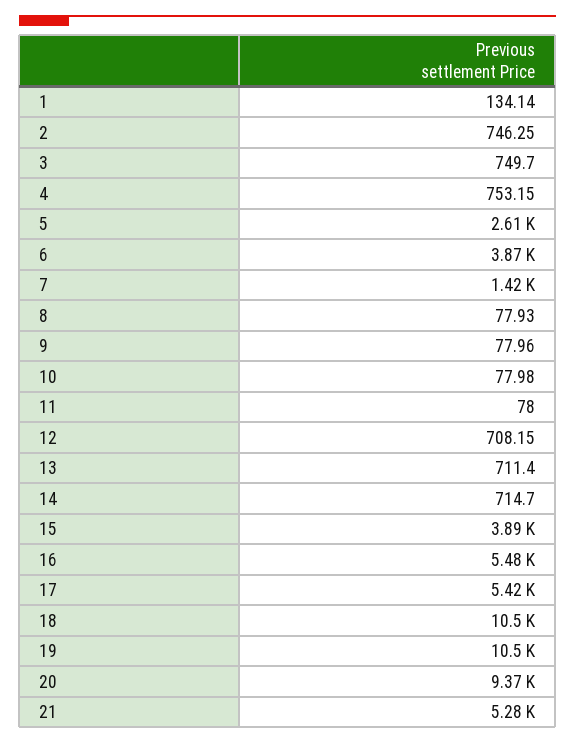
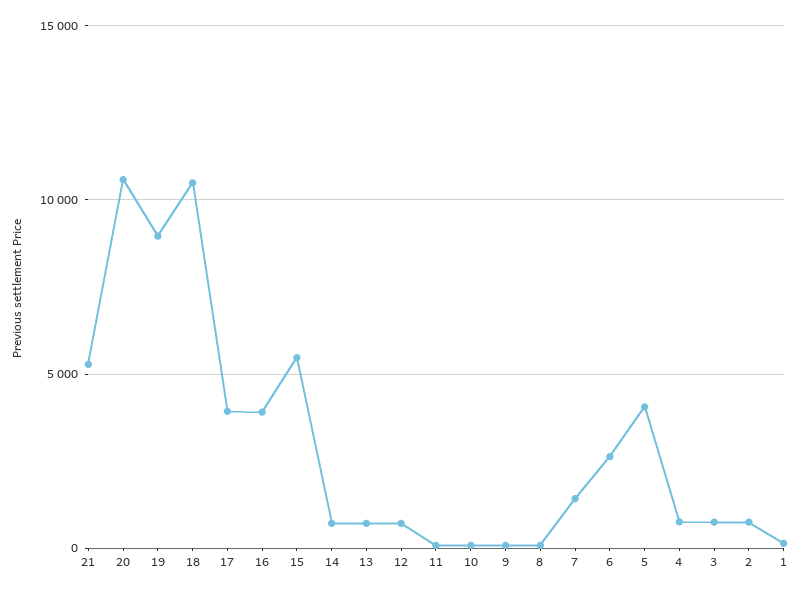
5: 2610 -> 4000
6: 3870 -> 2500
15: 3890 -> 5500
16: 5480 -> 4000
17: 5420 -> 4000
19: 10500 -> 9000
20: 9370 -> 10500

